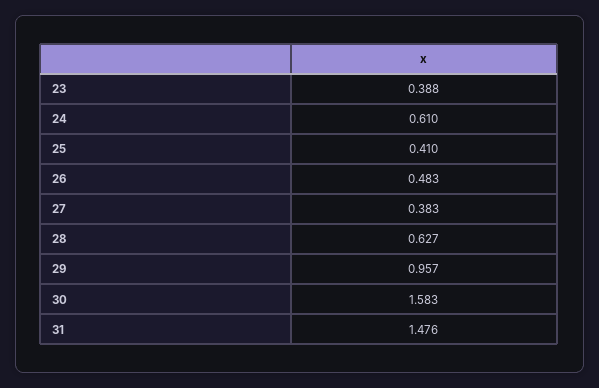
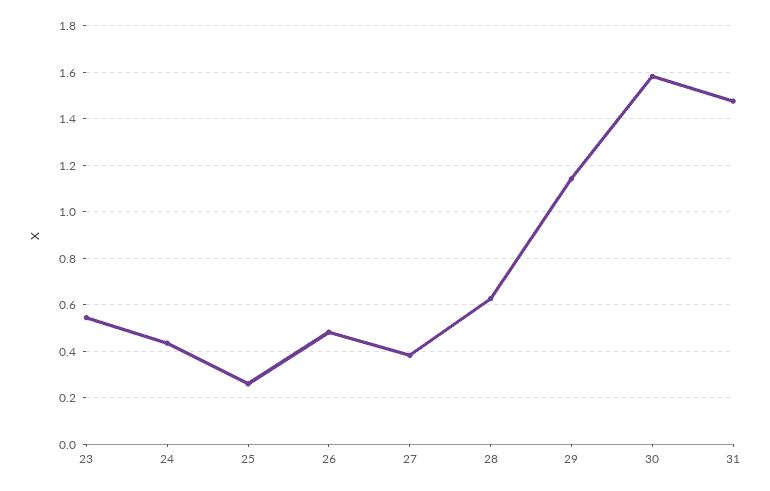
23: 0.388 -> 0.55
24: 0.61 -> 0.45
25: 0.41 -> 0.25
29: 0.957 -> 1.15

